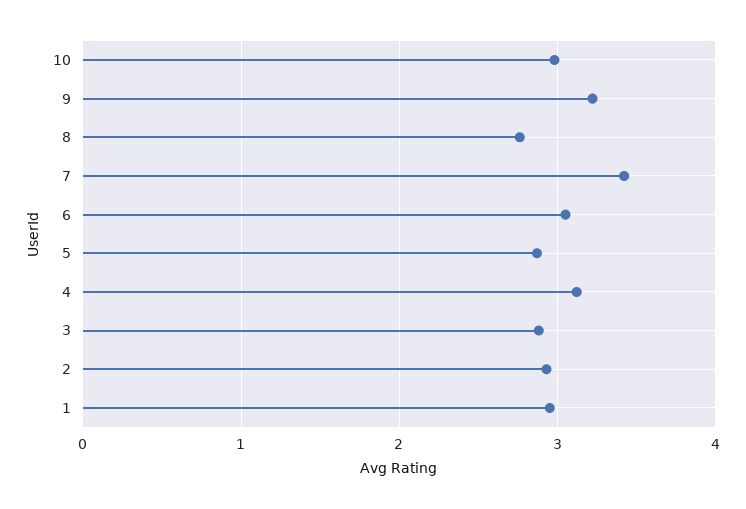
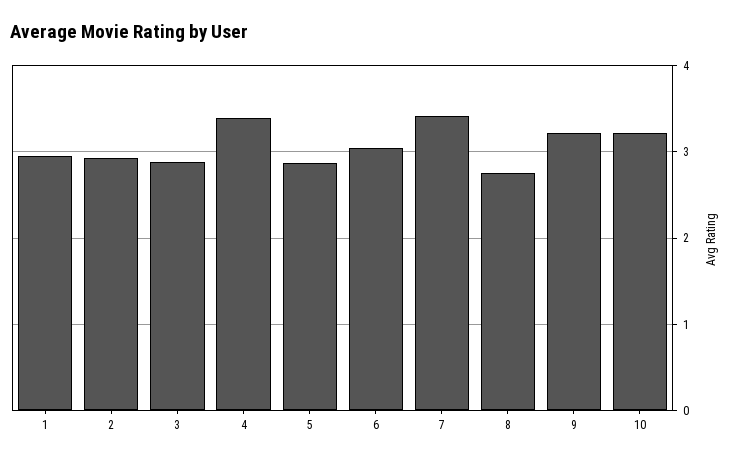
10: 3 -> 3.2
4: 3.1 -> 3.4

